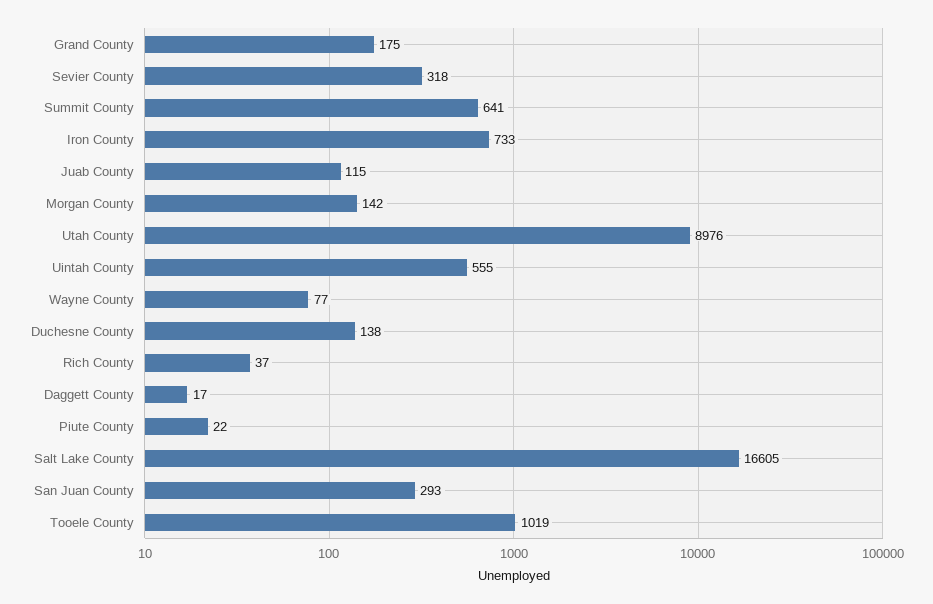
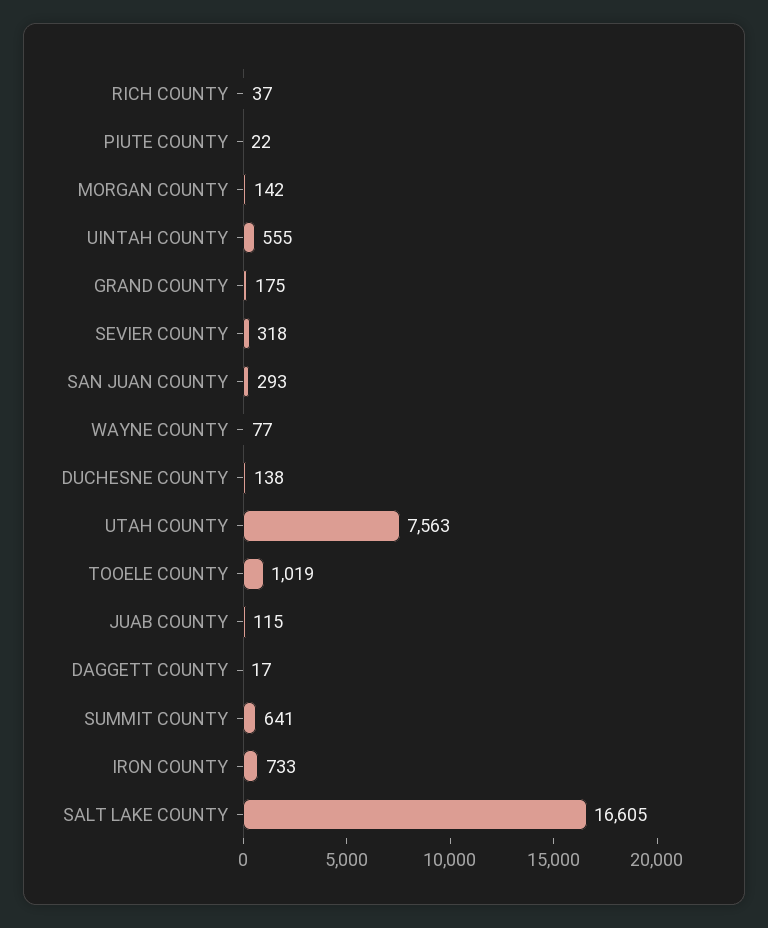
Utah County: 8976 -> 7563

